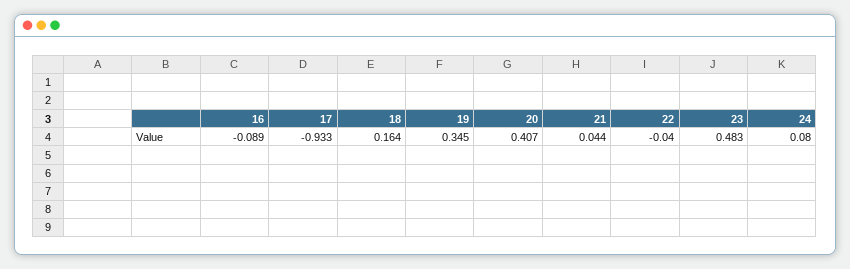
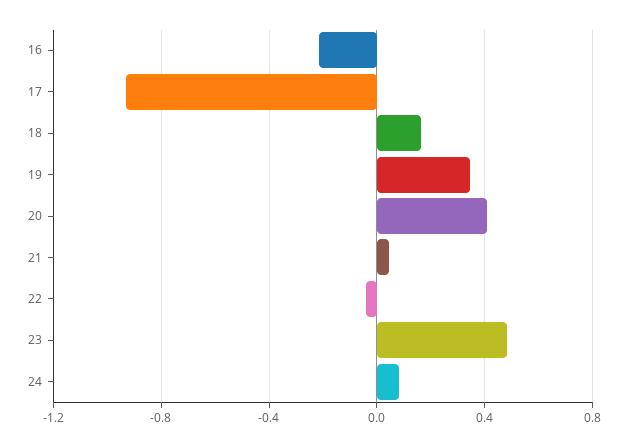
16: -0.089 -> -0.2

